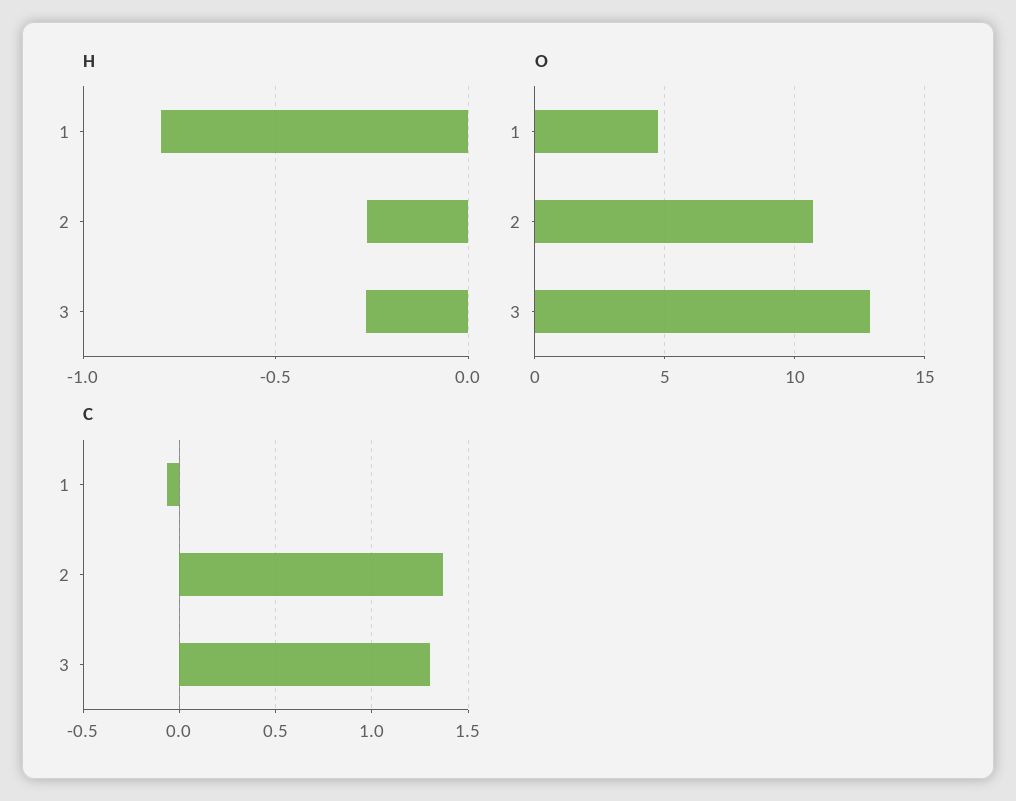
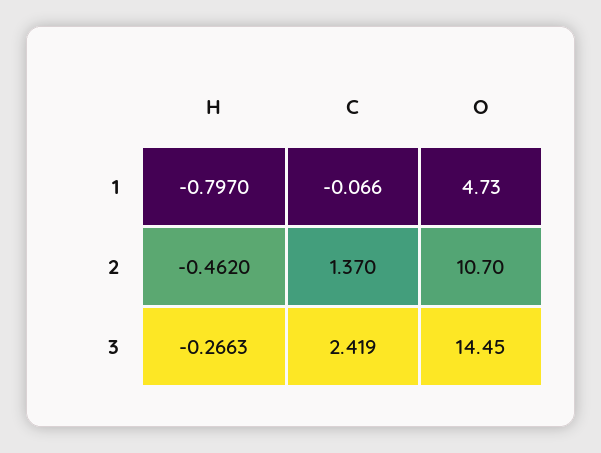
H, 2: -0.25 -> -0.462
O, 3: 13 -> 14.45
C, 3: 1.3 -> 2.419

